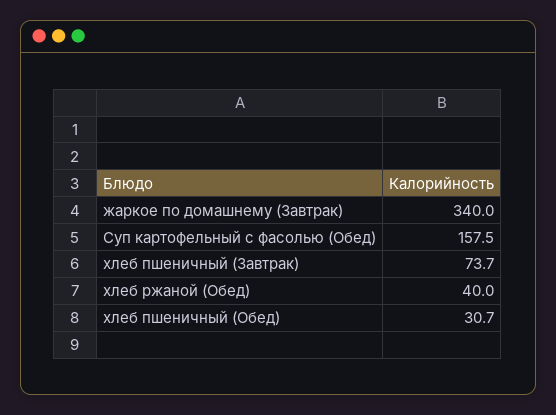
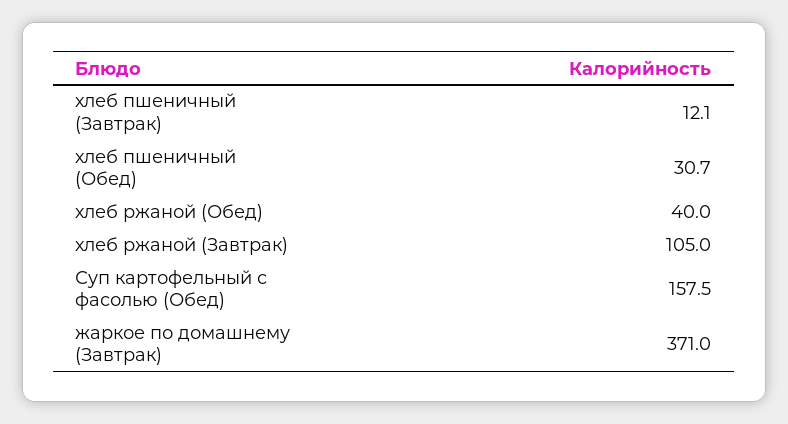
жаркое по домашнему (Завтрак): 340 -> 371
хлеб пшеничный (Завтрак): 73.7 -> 12.1
хлеб ржаной (Завтрак): none -> 105

